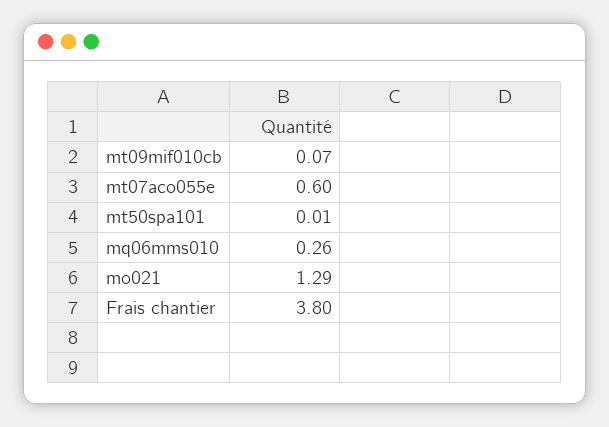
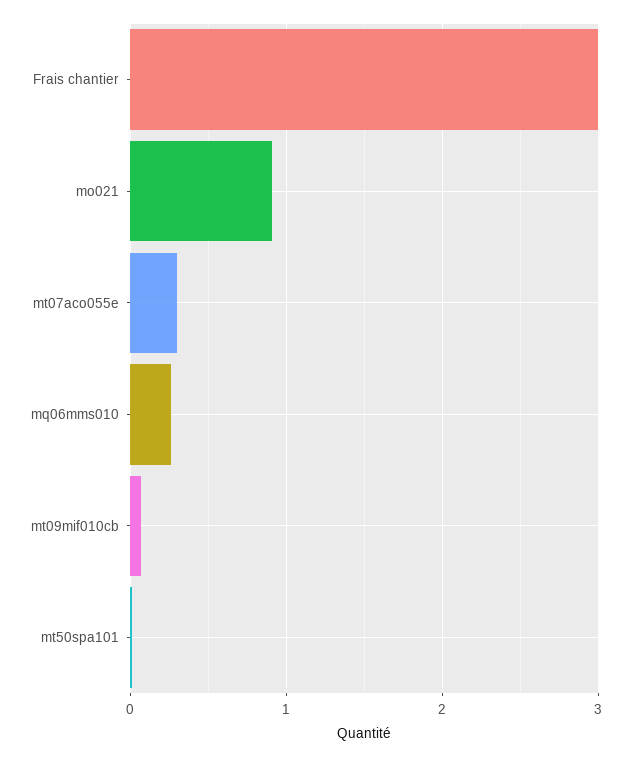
mt07aco055e: 0.6 -> 0.3
mo021: 1.29 -> 0.9
Frais chantier: 3.8 -> 3

